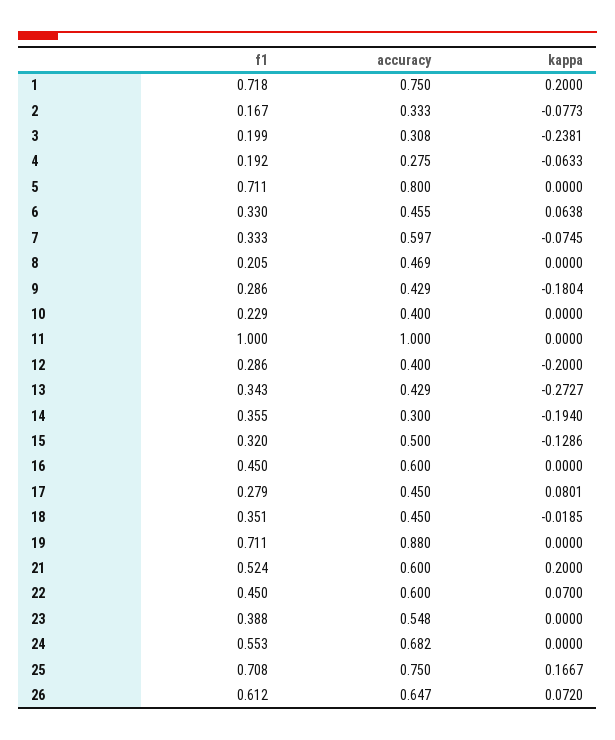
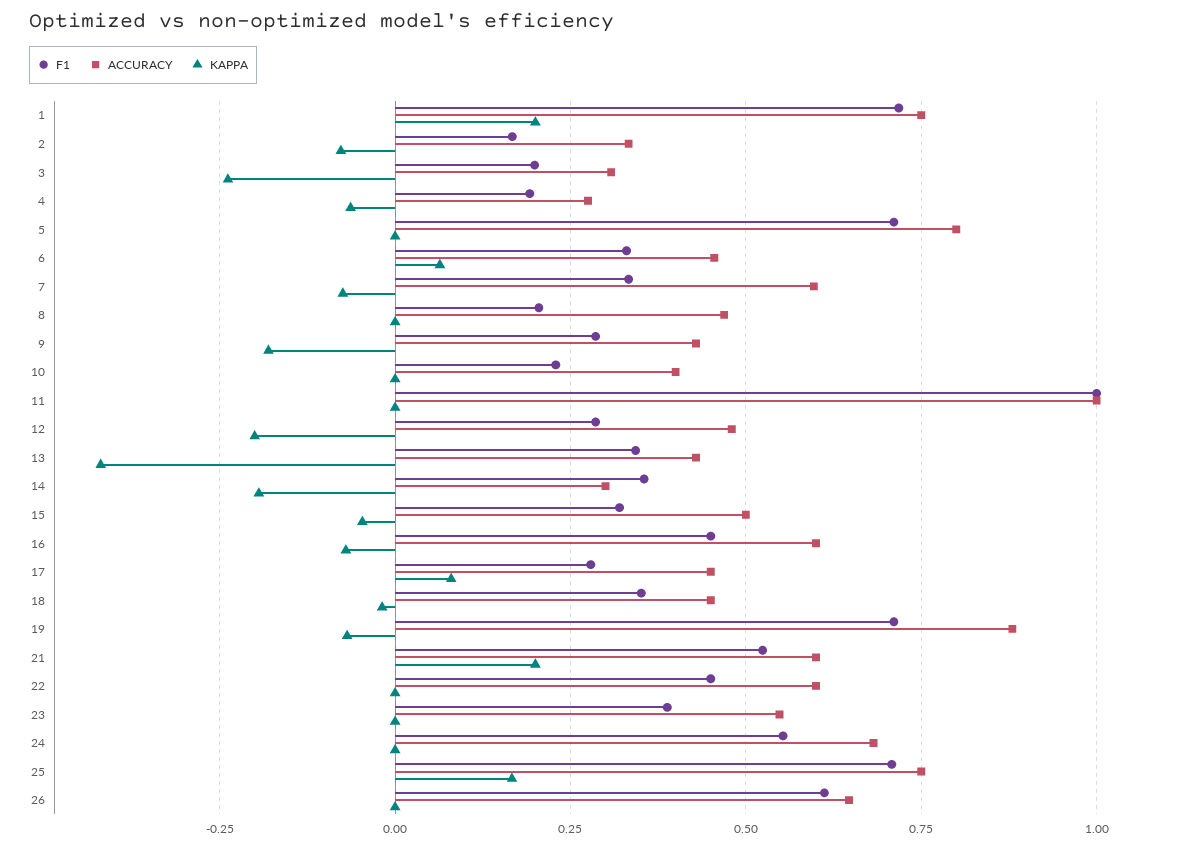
accuracy, 12: 0.4 -> 0.475
kappa, 13: -0.2727 -> -0.425
kappa, 15: -0.1286 -> -0.05
kappa, 16: 0 -> -0.075
kappa, 19: 0 -> -0.075
kappa, 22: 0.07 -> 0
kappa, 26: 0.072 -> 0

